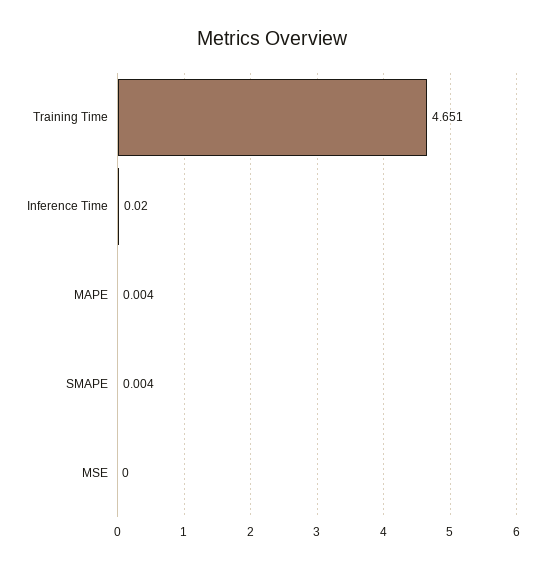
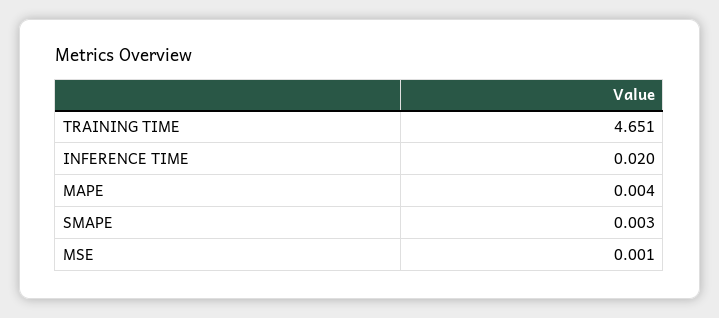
SMAPE: 0.004 -> 0.003
MSE: 0 -> 0.001

